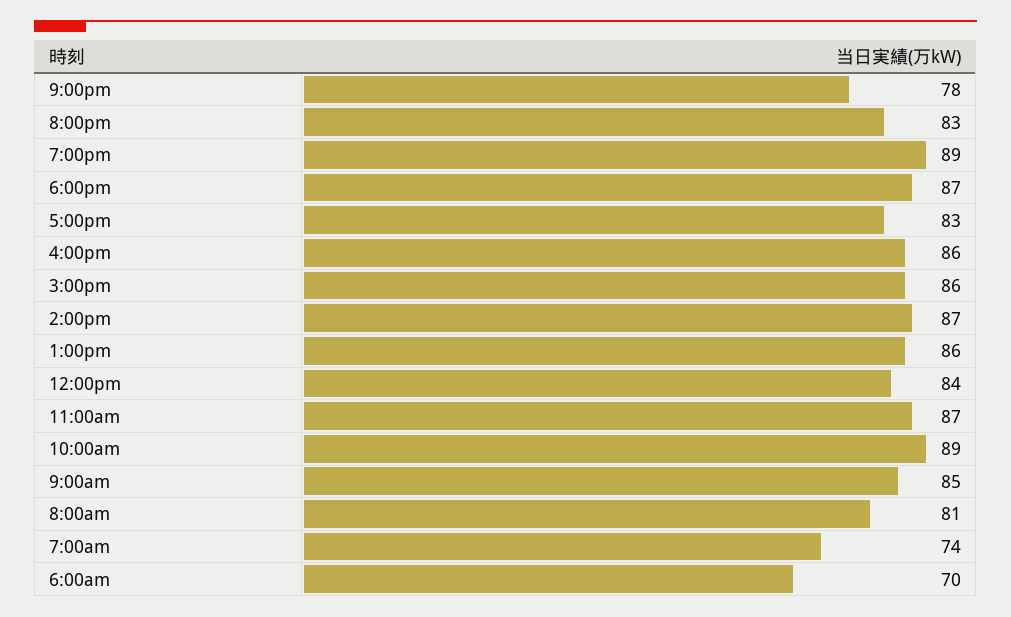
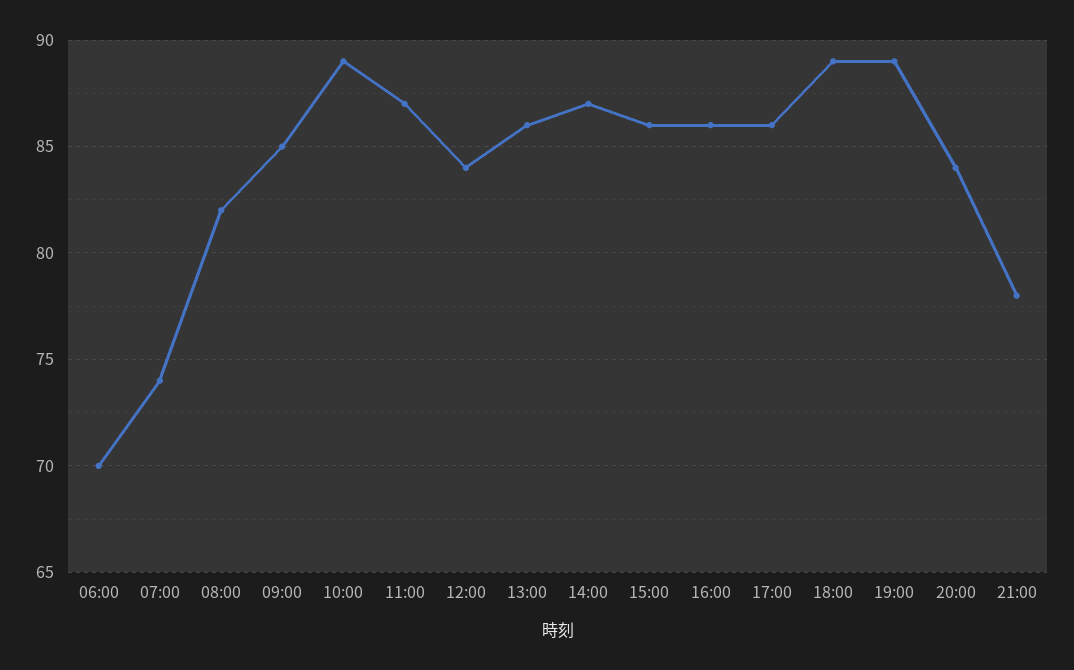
8:00pm: 83 -> 84
6:00pm: 87 -> 89
5:00pm: 83 -> 86
8:00am: 81 -> 82

